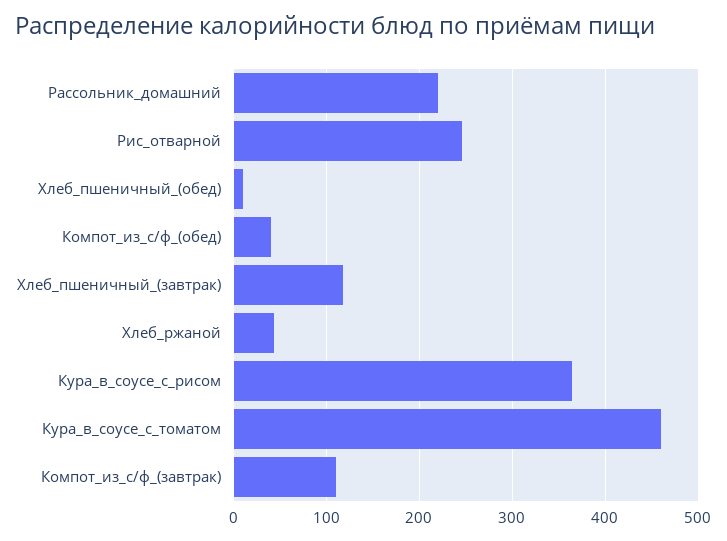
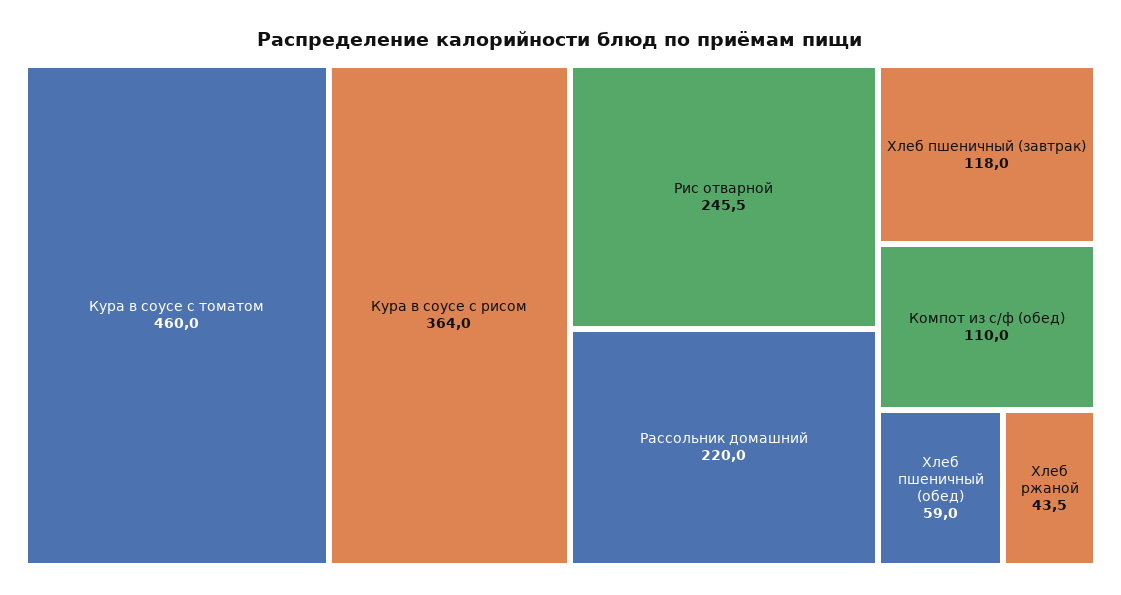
Хлеб_пшеничный_(обед): 10 -> 59
Компот_из_с/ф_(обед): 40 -> 110
Компот_из_с/ф_(завтрак): 110 -> none

